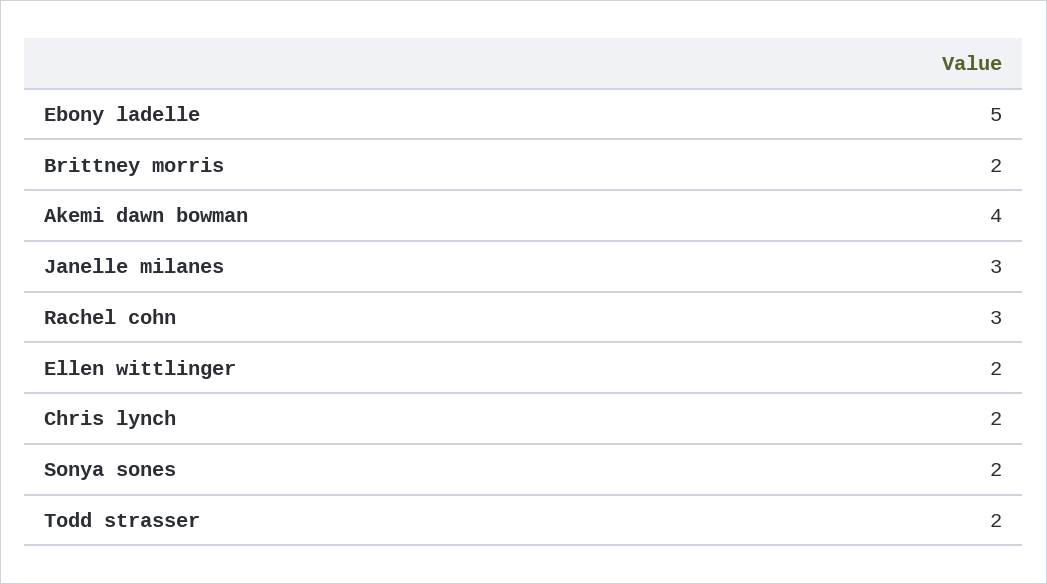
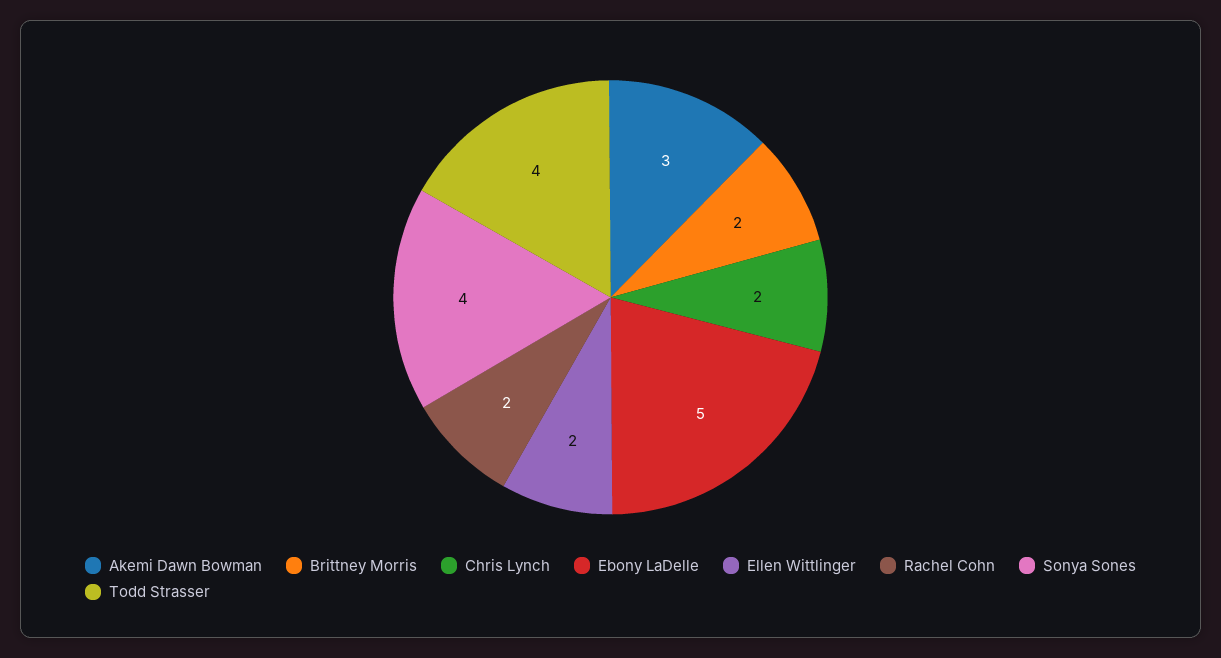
Akemi dawn bowman: 4 -> 3
Janelle milanes: 3 -> none
Rachel cohn: 3 -> 2
Sonya sones: 2 -> 4
Todd strasser: 2 -> 4

